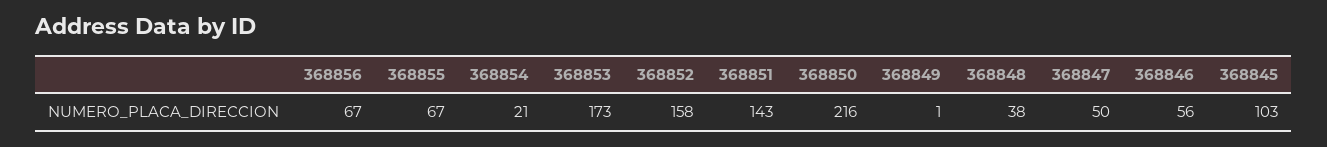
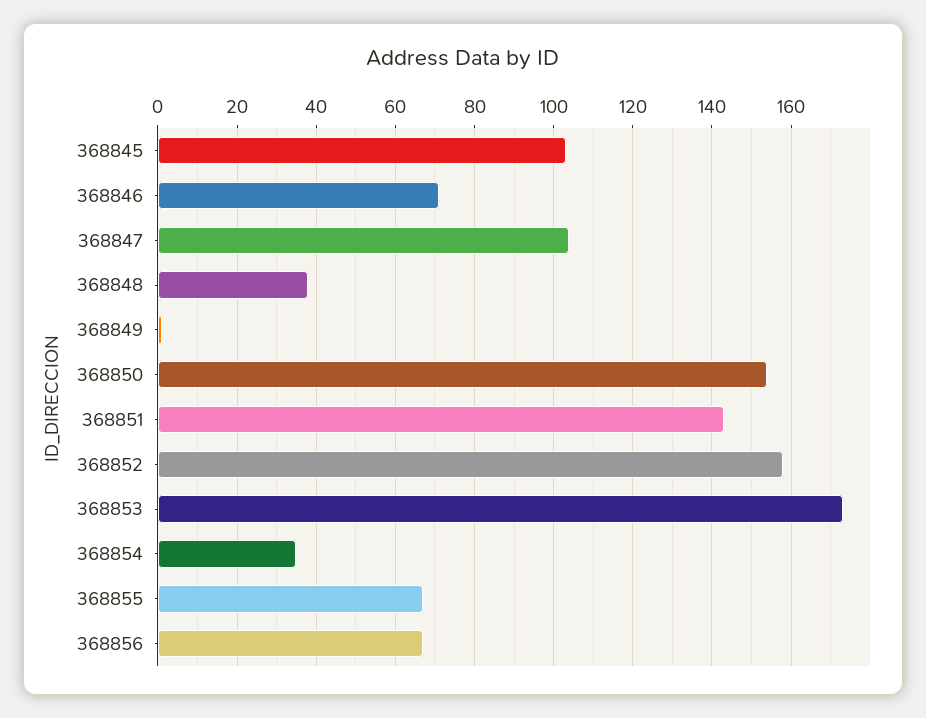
368854: 21 -> 35
368850: 216 -> 155
368847: 50 -> 105
368846: 56 -> 70

